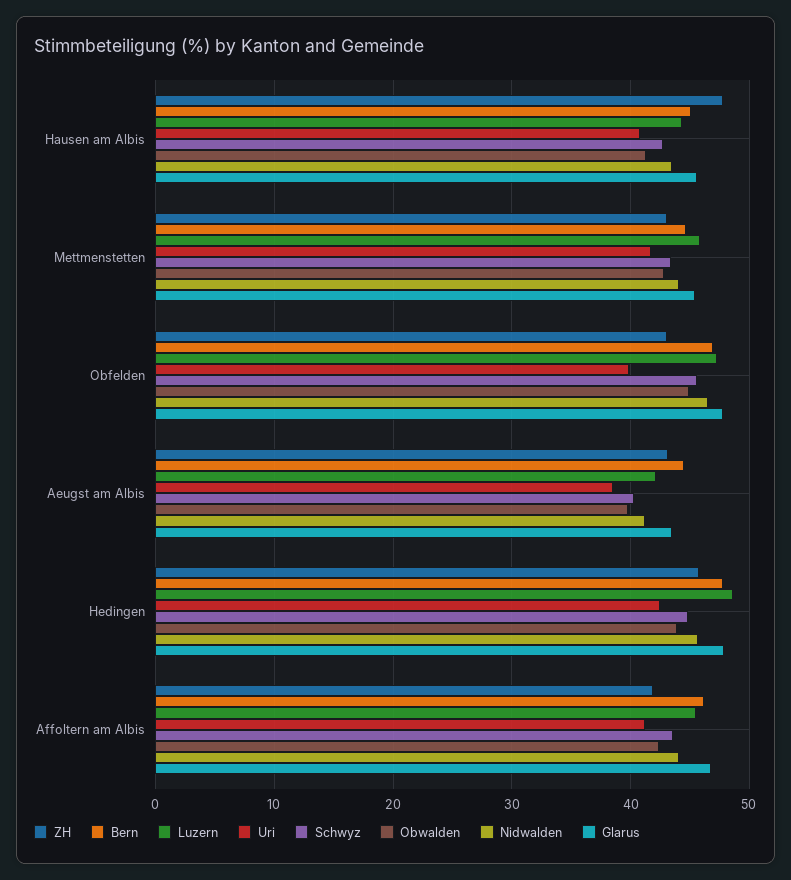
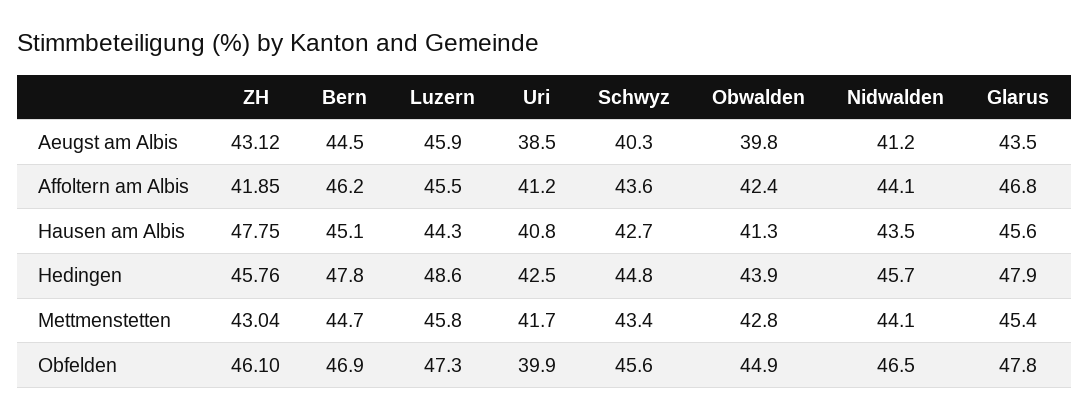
ZH, Obfelden: 43 -> 46.1
Luzern, Aeugst am Albis: 42 -> 45.9

